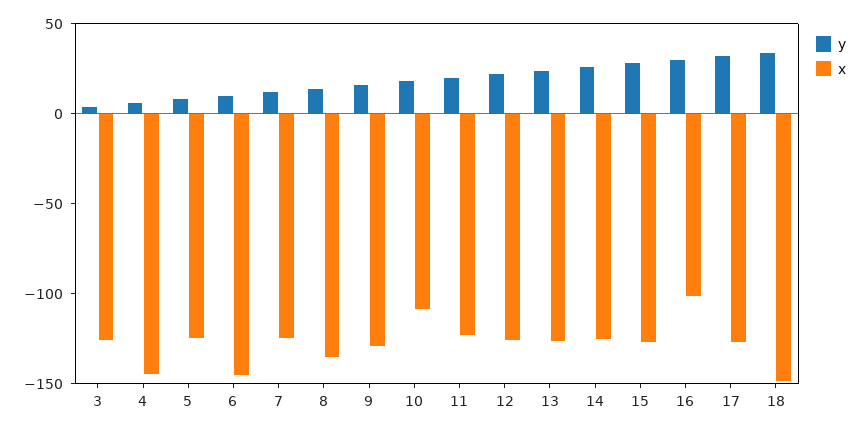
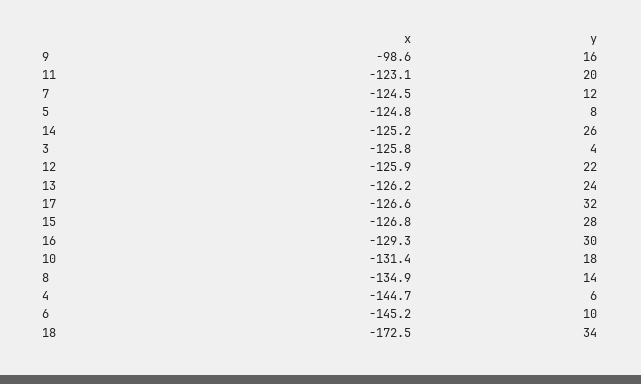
x, 9: -130 -> -98.6
x, 10: -110 -> -131.4
x, 16: -100 -> -129.3
x, 18: -150 -> -172.5

